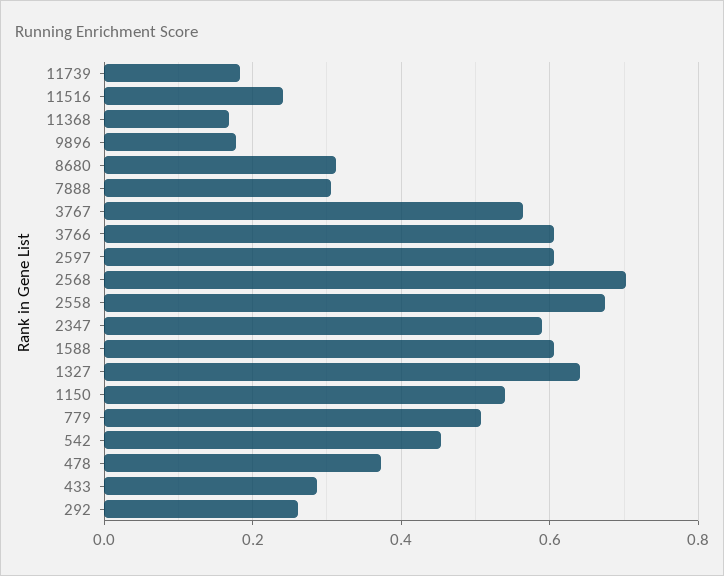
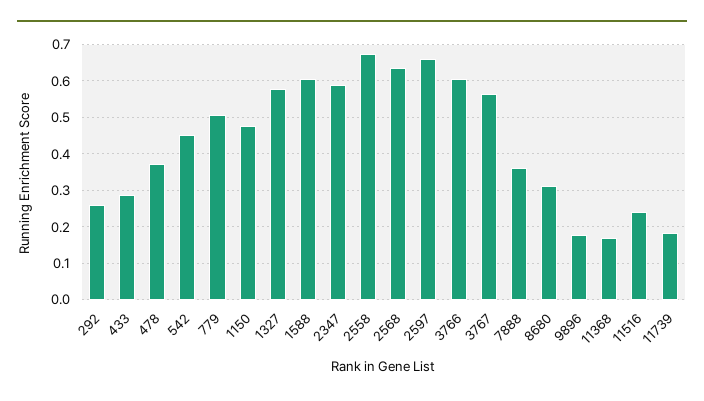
7888: 0.3 -> 0.36
2597: 0.6 -> 0.66
2568: 0.7 -> 0.64
1327: 0.64 -> 0.58
1150: 0.54 -> 0.48

